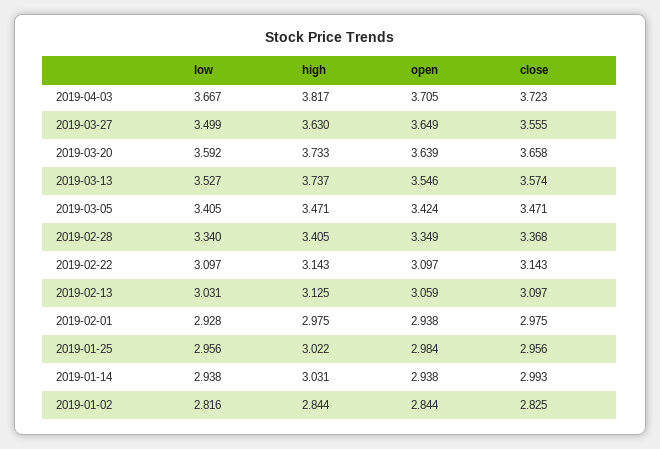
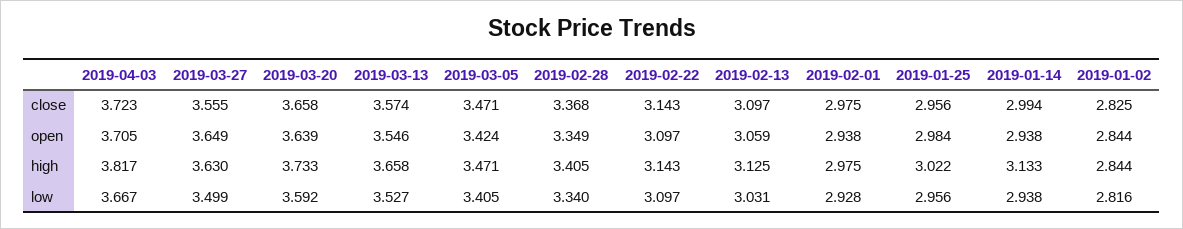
high, 2019-03-13: 3.737 -> 3.658
high, 2019-01-14: 3.031 -> 3.133
close, 2019-01-14: 2.993 -> 2.994

